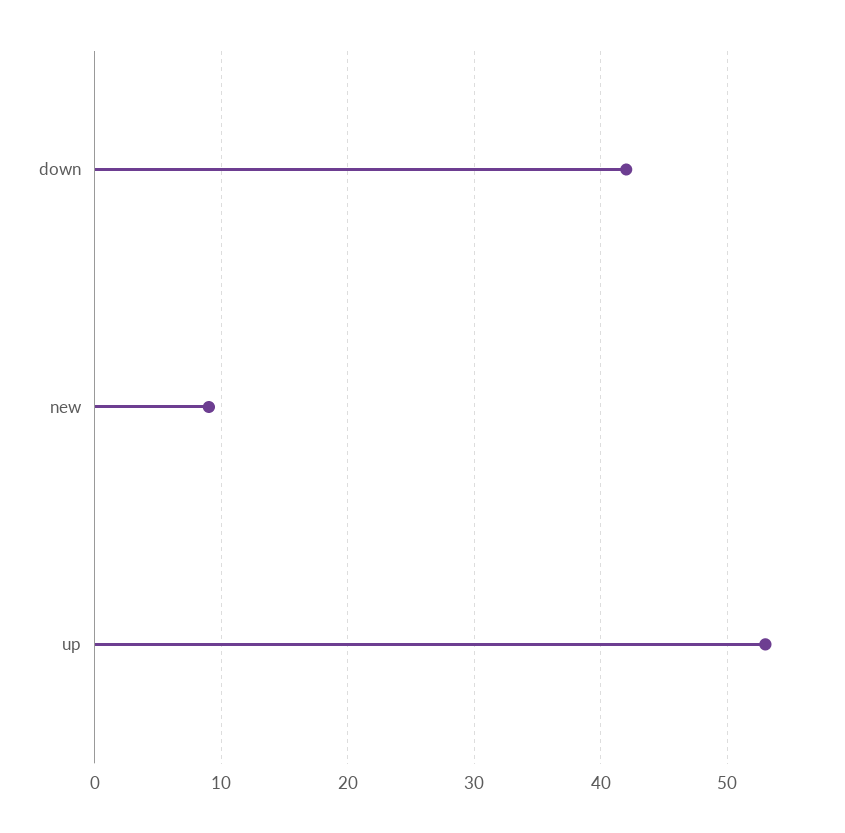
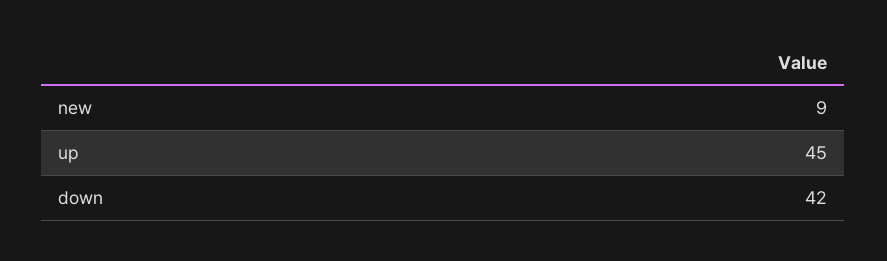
up: 53 -> 45

